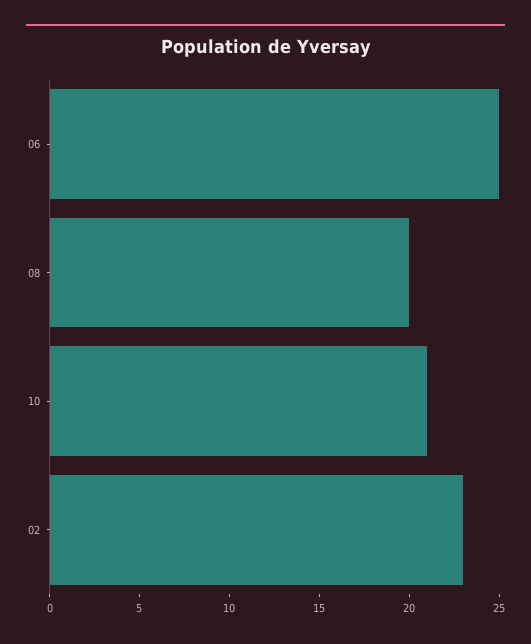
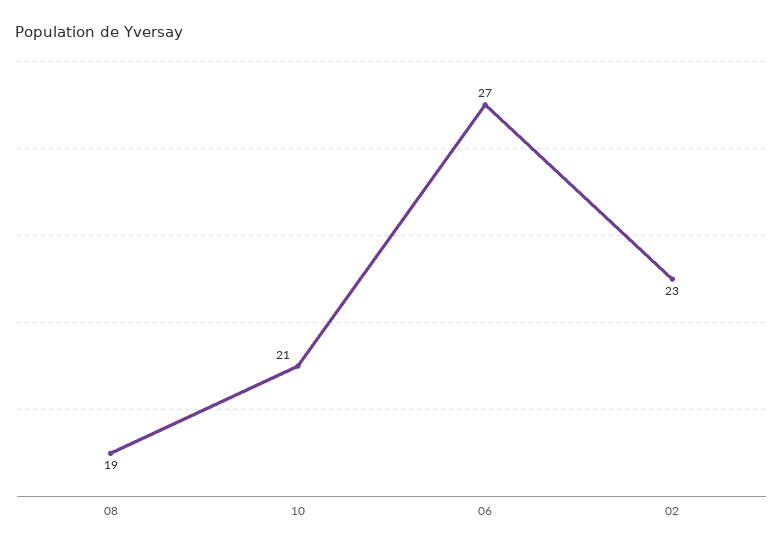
06: 25 -> 27
08: 20 -> 19

